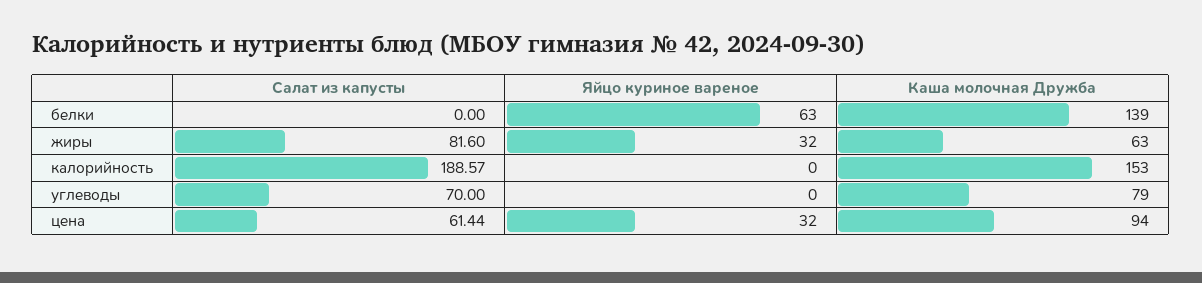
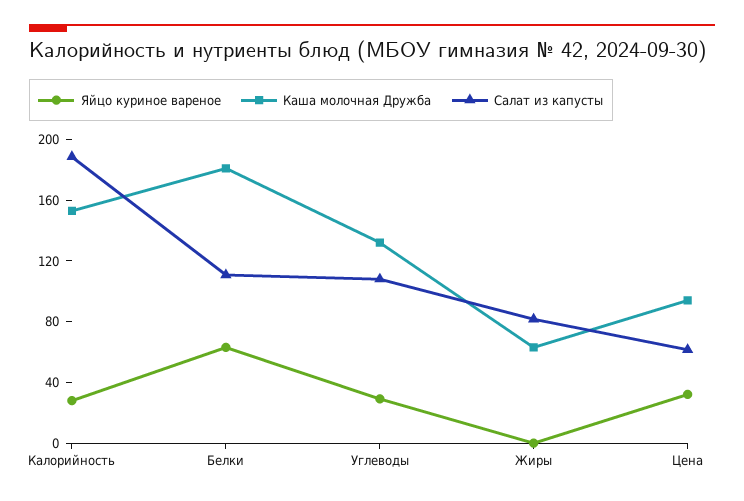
Салат из капусты, белки: 0 -> 110
Каша молочная Дружба, белки: 139 -> 180
Яйцо куриное вареное, жиры: 32 -> 0
Яйцо куриное вареное, калорийность: 0 -> 30
Салат из капусты, углеводы: 70 -> 110
Яйцо куриное вареное, углеводы: 0 -> 30
Каша молочная Дружба, углеводы: 79 -> 130

